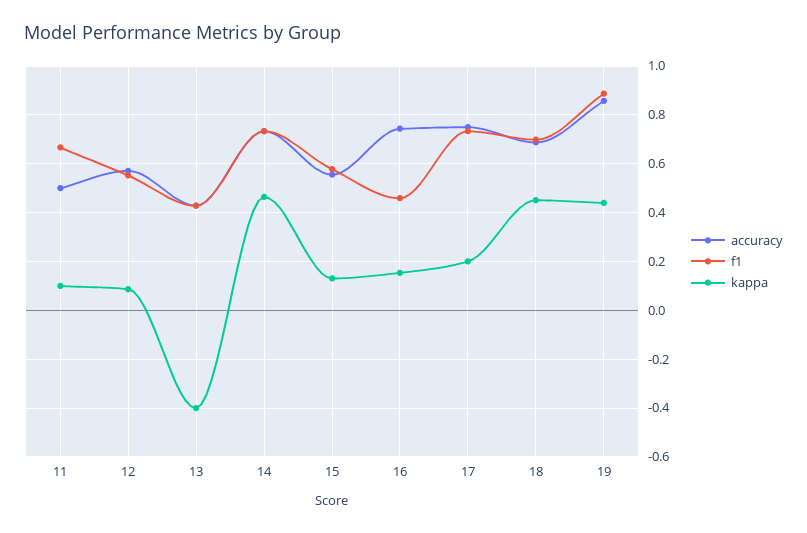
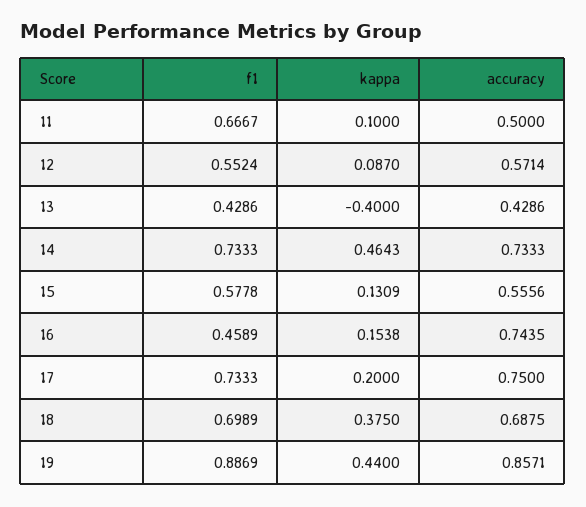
kappa, 18: 0.45 -> 0.375

